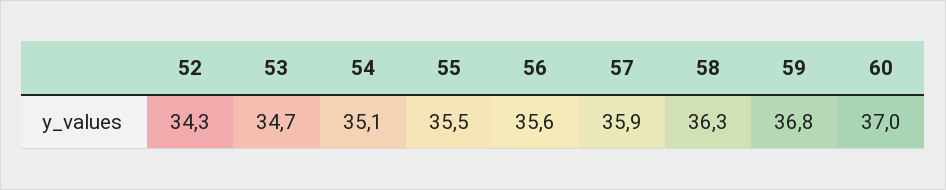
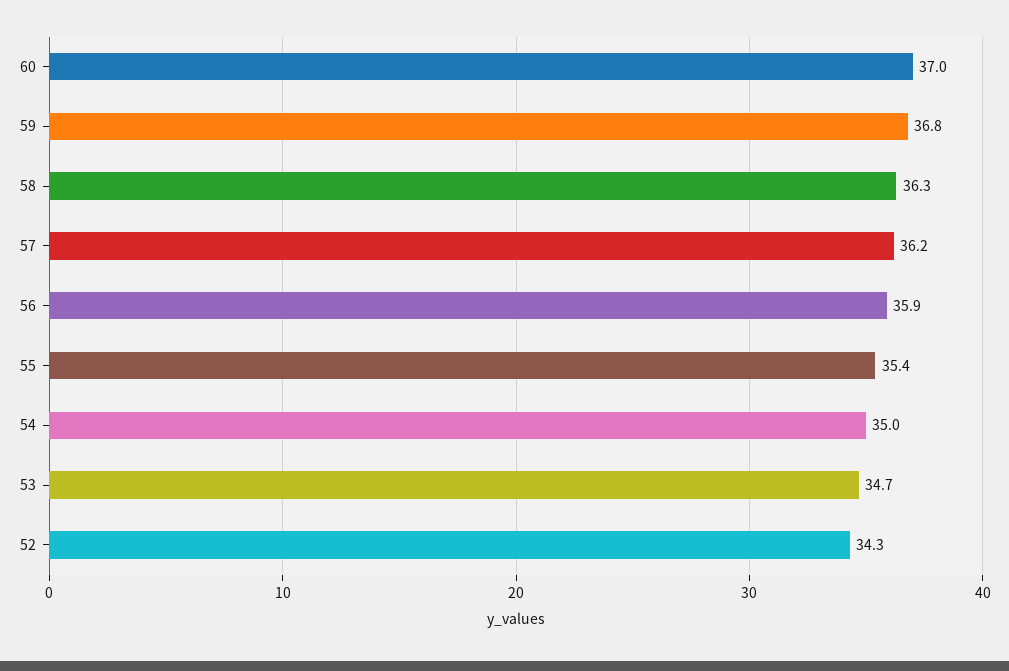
54: 35.1 -> 35
55: 35.5 -> 35.4
56: 35.6 -> 35.9
57: 35.9 -> 36.2

